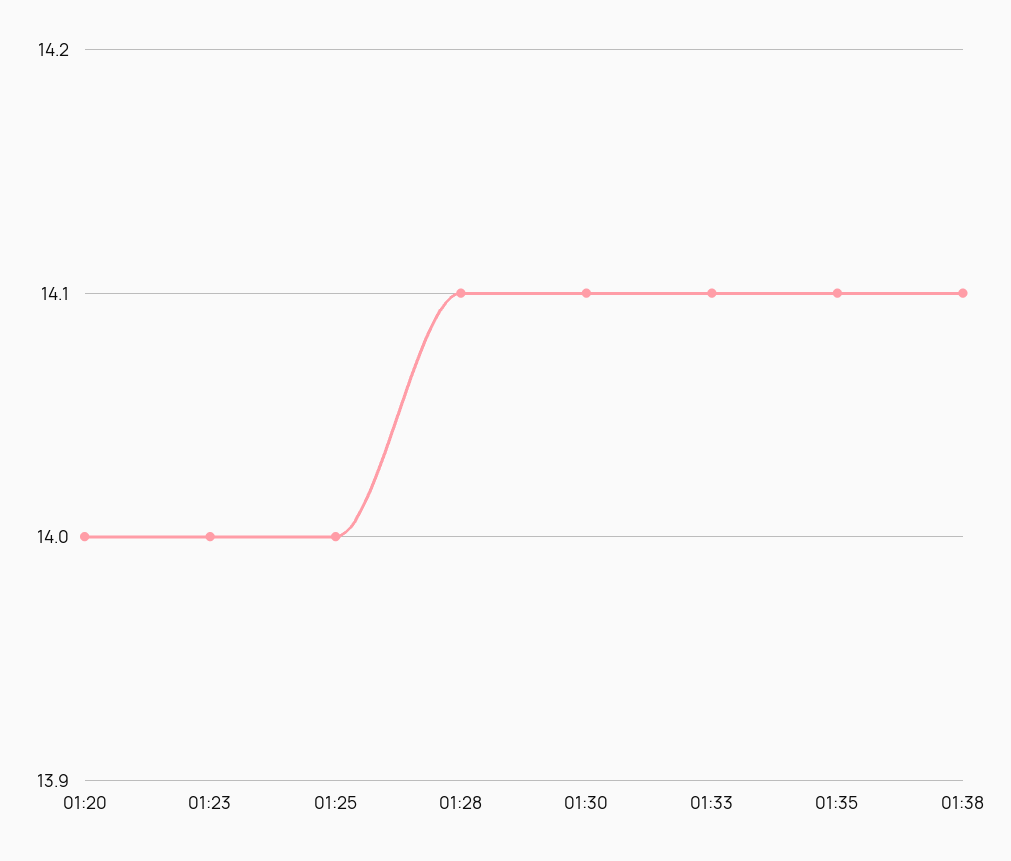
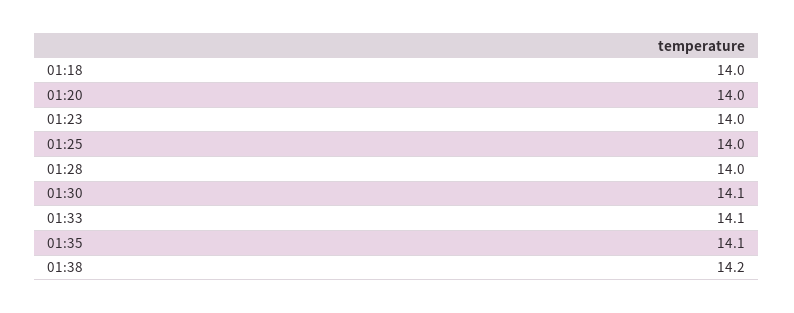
01:28: 14.1 -> 14
01:38: 14.1 -> 14.2
01:18: none -> 14

